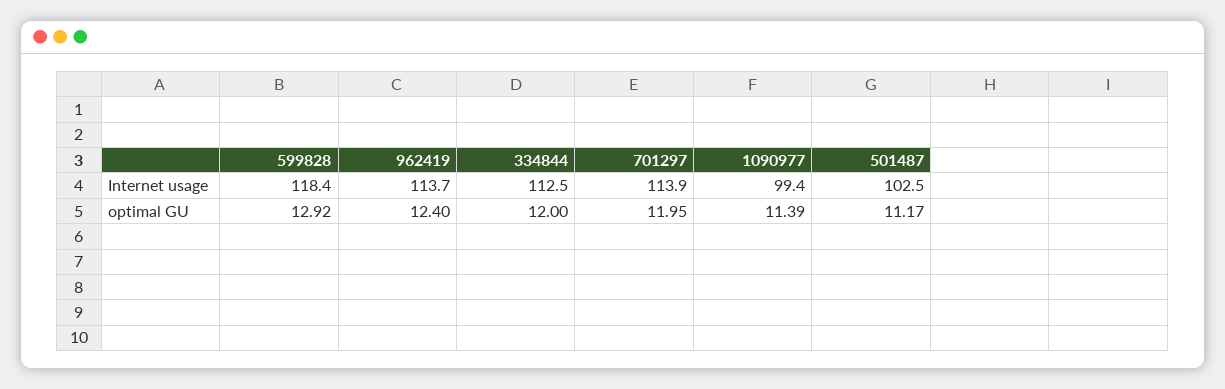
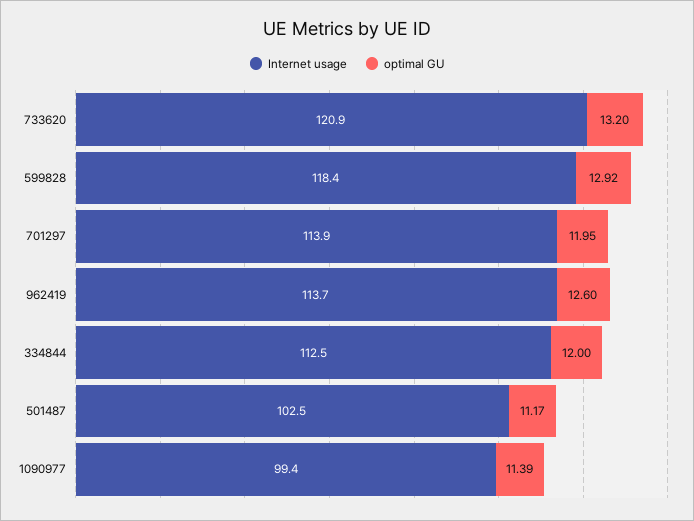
optimal GU, 962419: 12.4 -> 12.6
Internet usage, 733620: none -> 120.9
optimal GU, 733620: none -> 13.2

